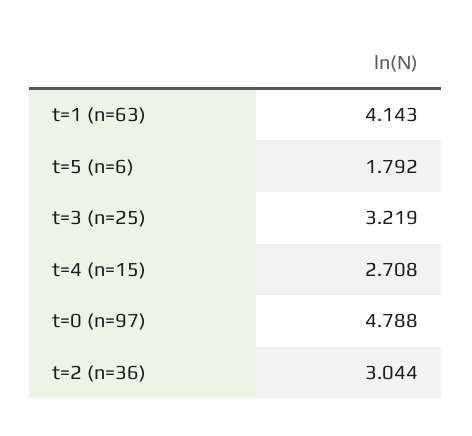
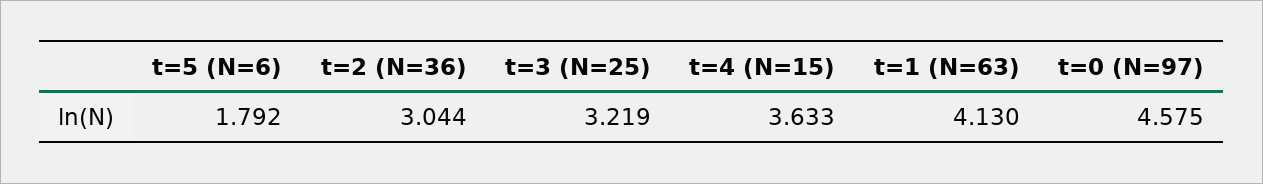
t=1 (n=63): 4.143 -> 4.13
t=4 (n=15): 2.708 -> 3.633
t=0 (n=97): 4.788 -> 4.575

